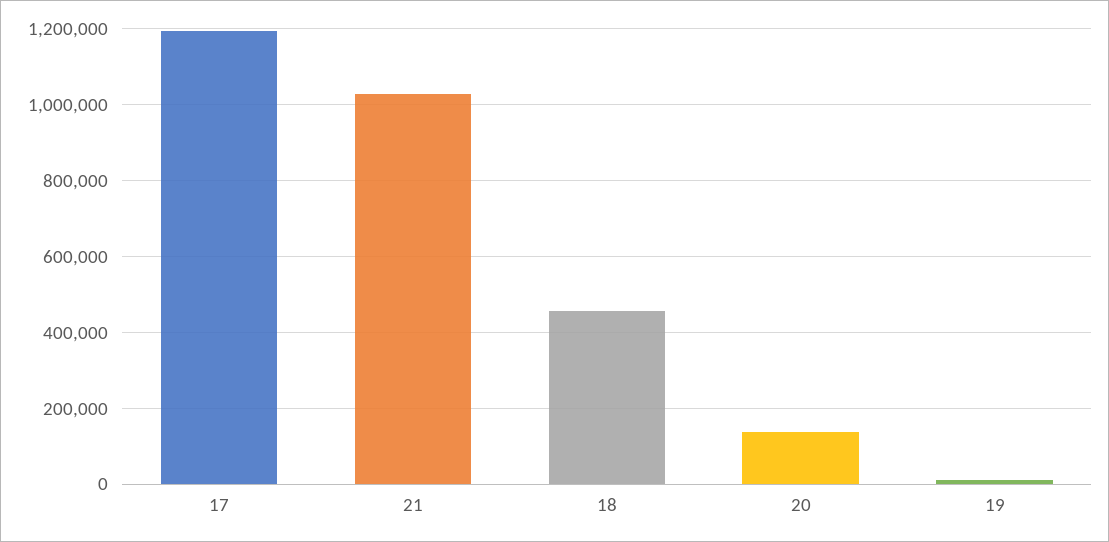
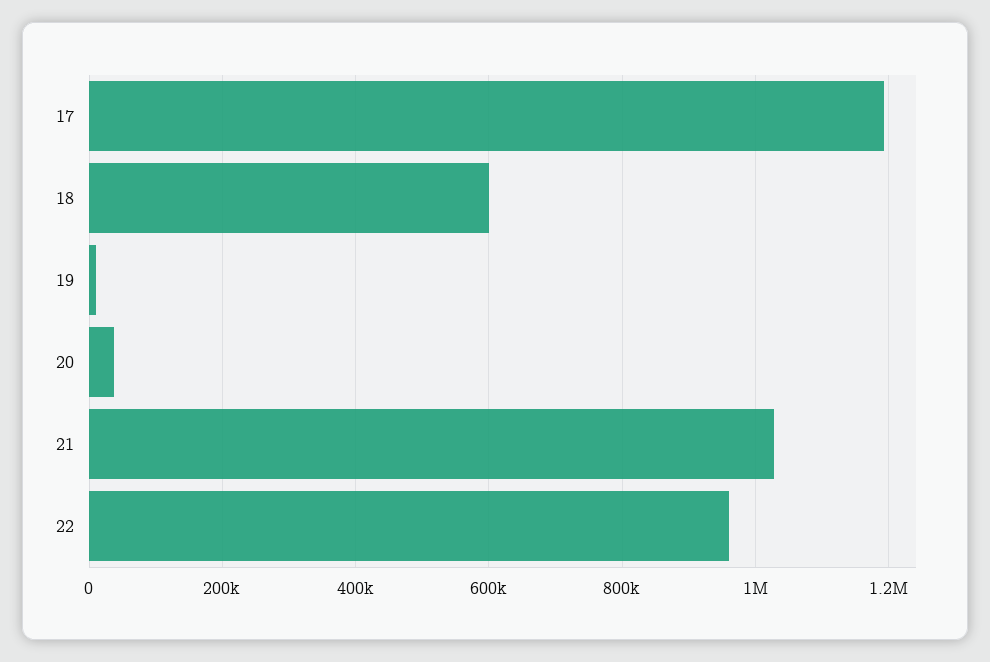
18: 460000 -> 600000
20: 140000 -> 40000
22: none -> 960000

